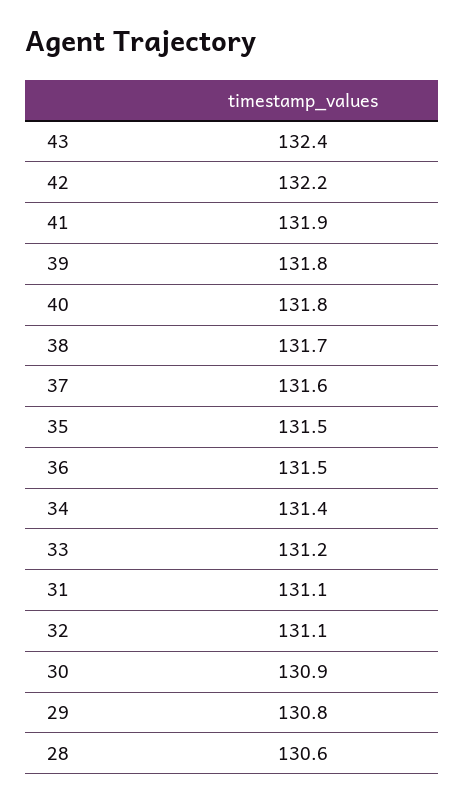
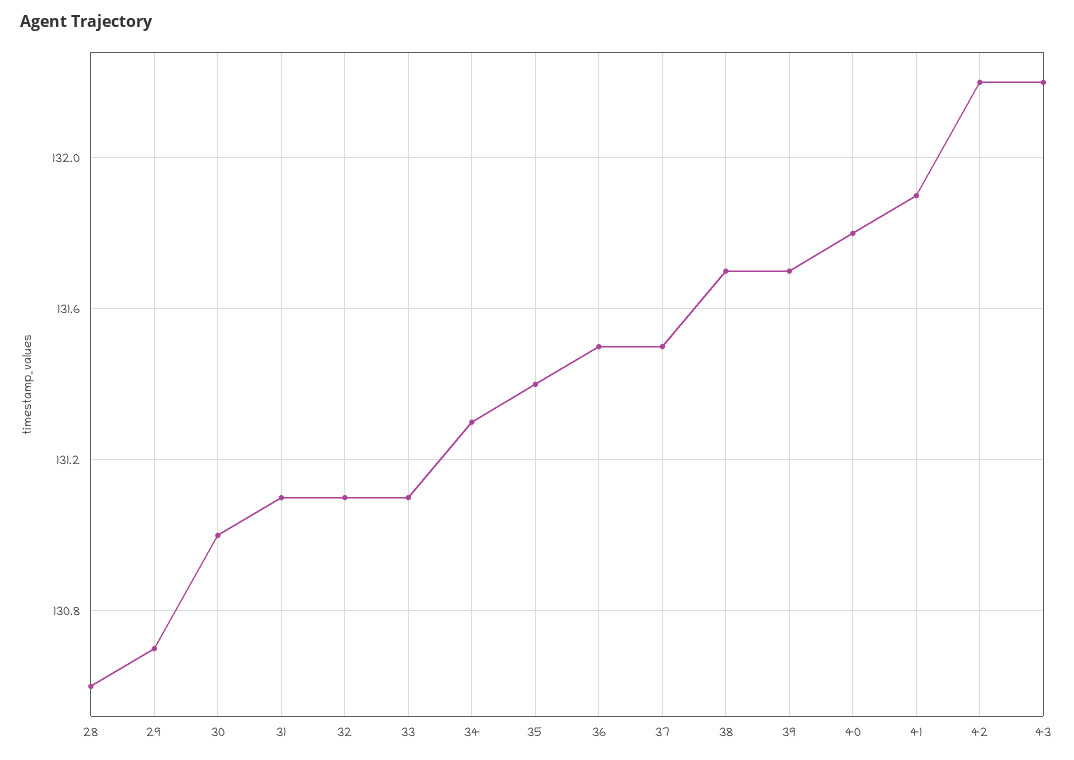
43: 132.4 -> 132.2
39: 131.8 -> 131.7
37: 131.6 -> 131.5
35: 131.5 -> 131.4
34: 131.4 -> 131.3
33: 131.2 -> 131.1
30: 130.9 -> 131
29: 130.8 -> 130.7

